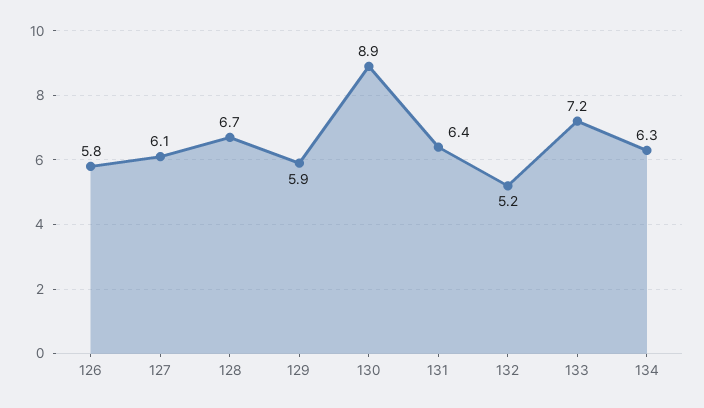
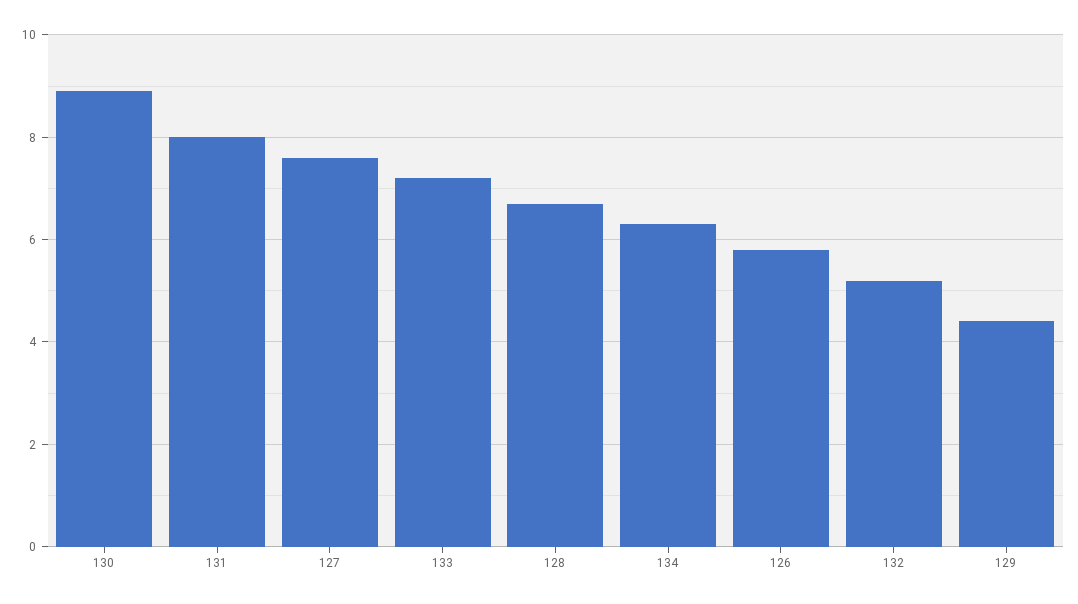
127: 6.1 -> 7.5
129: 5.9 -> 4.5
131: 6.4 -> 8

